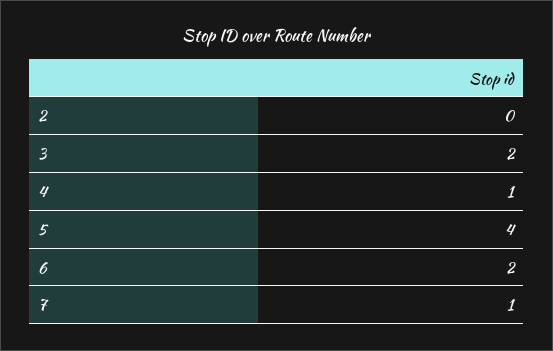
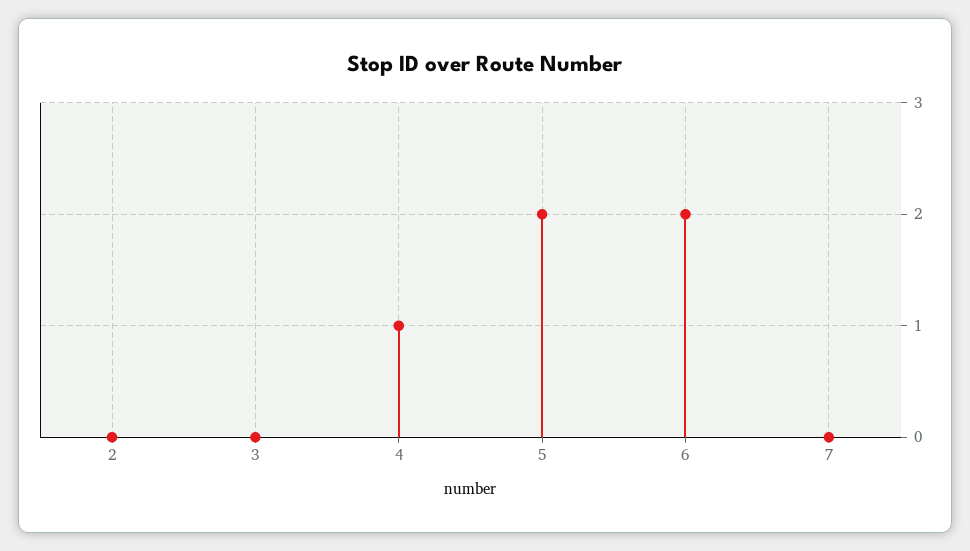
3: 2 -> 0
5: 4 -> 2
7: 1 -> 0

